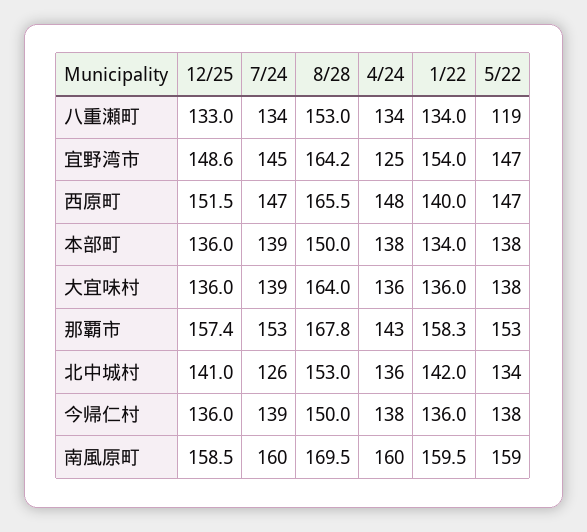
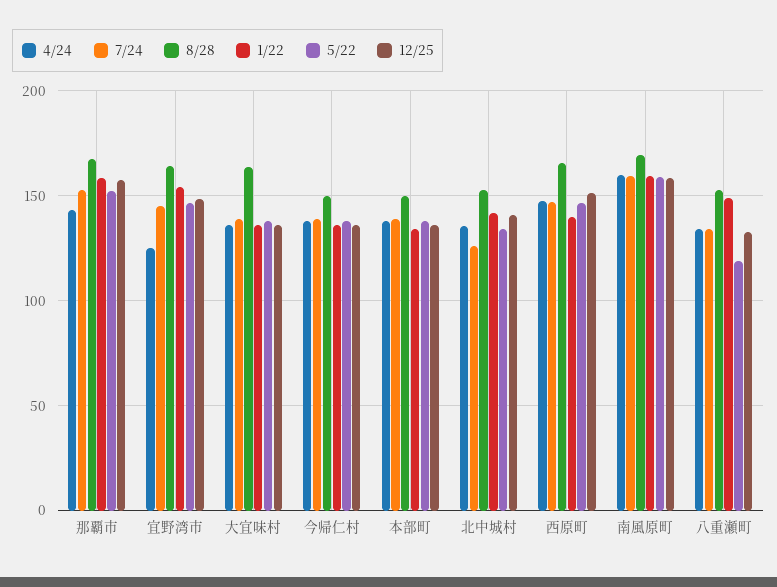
1/22, 八重瀬町: 134 -> 150

